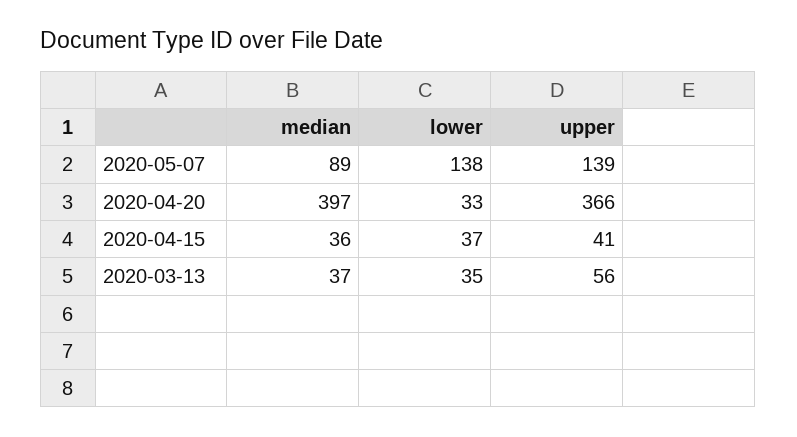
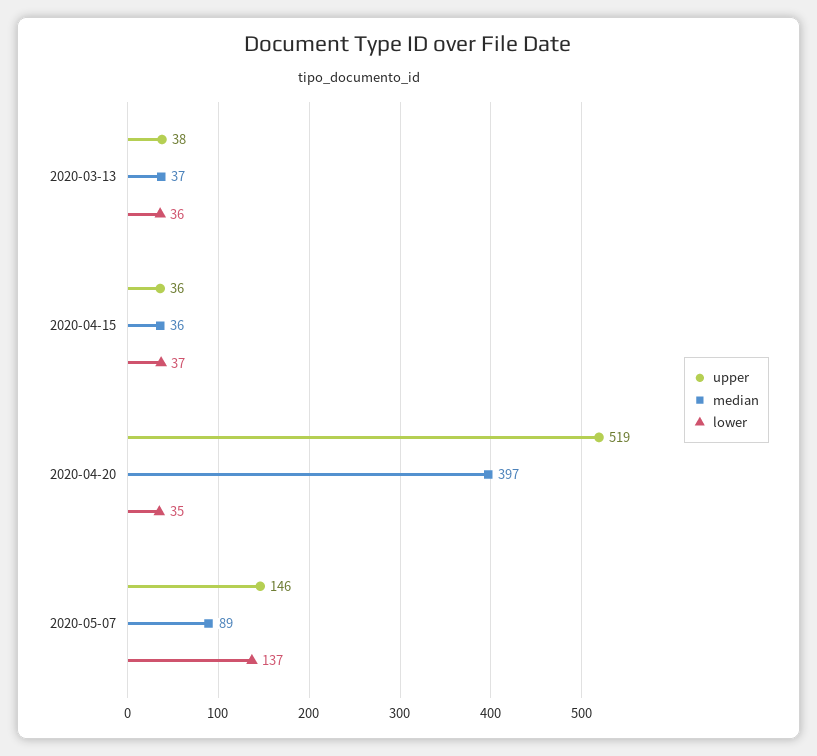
lower, 2020-05-07: 138 -> 137
upper, 2020-05-07: 139 -> 146
lower, 2020-04-20: 33 -> 35
upper, 2020-04-20: 366 -> 519
upper, 2020-04-15: 41 -> 36
lower, 2020-03-13: 35 -> 36
upper, 2020-03-13: 56 -> 38

